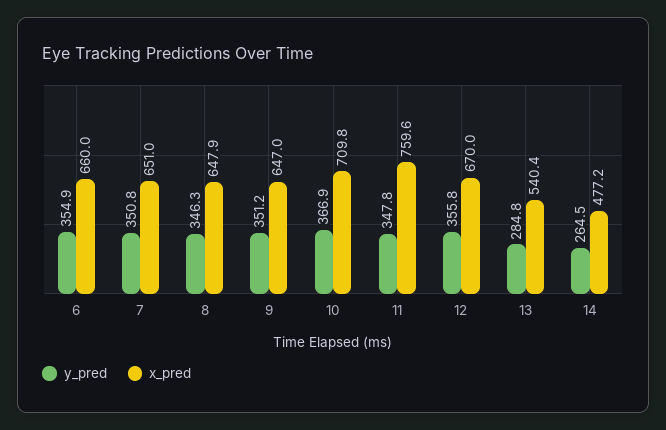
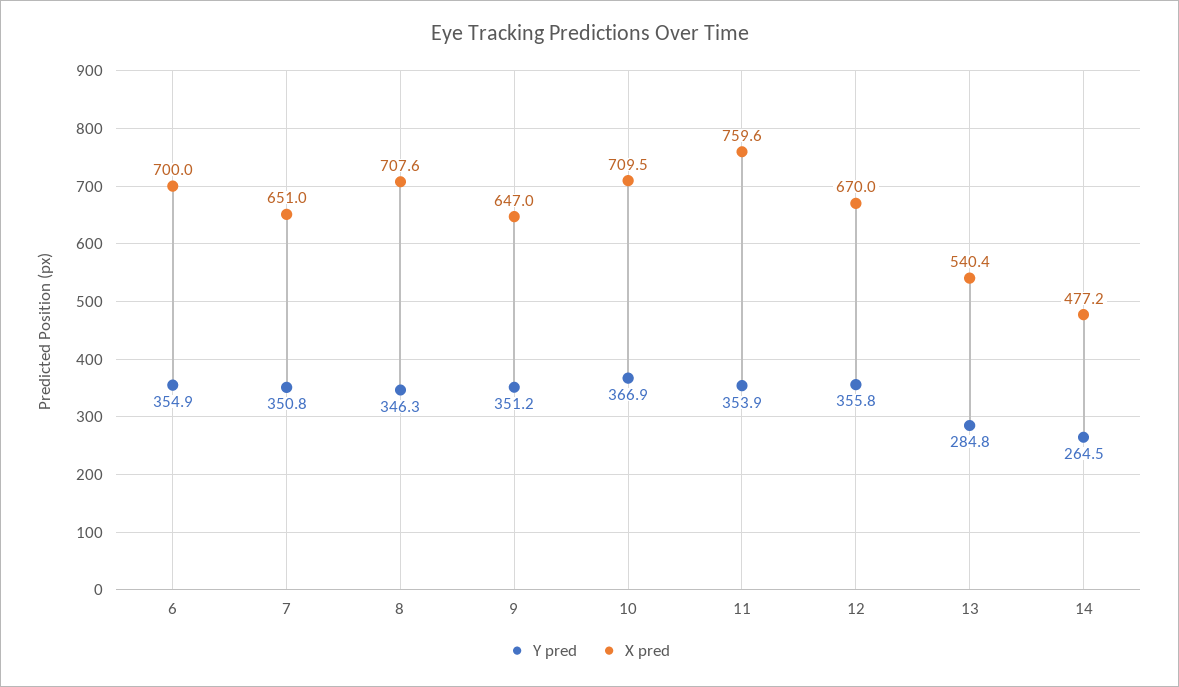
x_pred, 6: 660 -> 700
x_pred, 8: 647.9 -> 707.6
x_pred, 10: 709.8 -> 709.5
y_pred, 11: 347.8 -> 353.9

